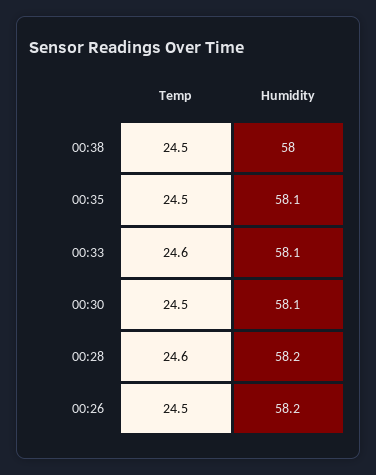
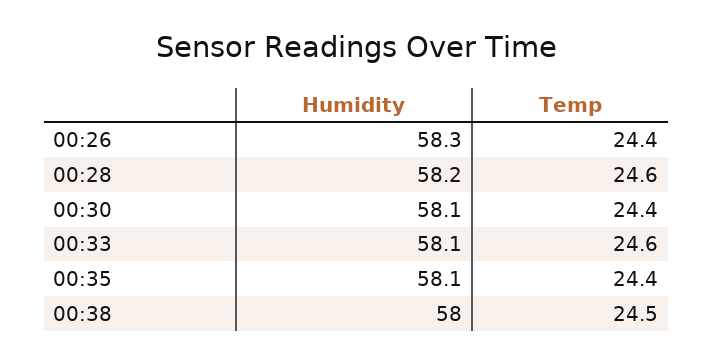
Temp, 00:35: 24.5 -> 24.4
Temp, 00:30: 24.5 -> 24.4
Temp, 00:26: 24.5 -> 24.4
Humidity, 00:26: 58.2 -> 58.3

